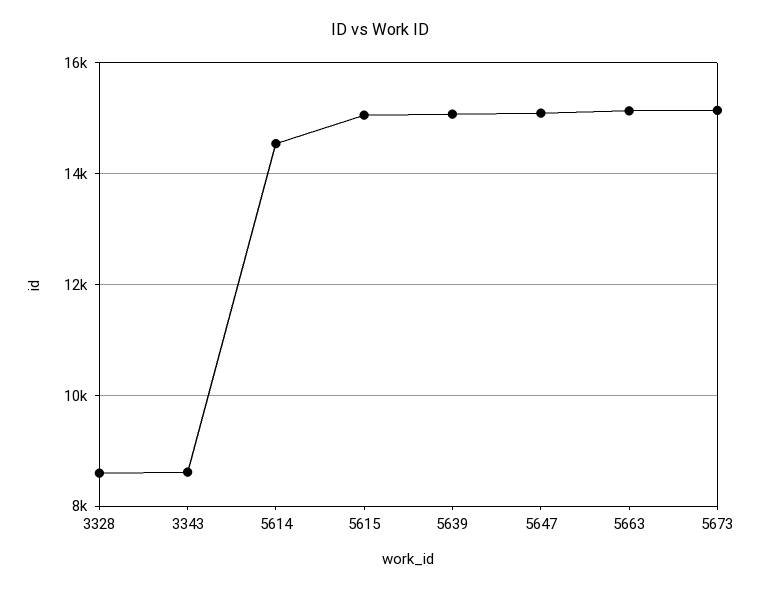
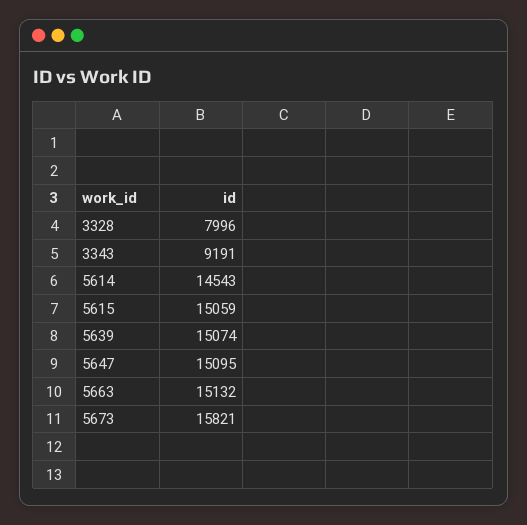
3328: 8600 -> 7996
3343: 8600 -> 9191
5673: 15200 -> 15821

